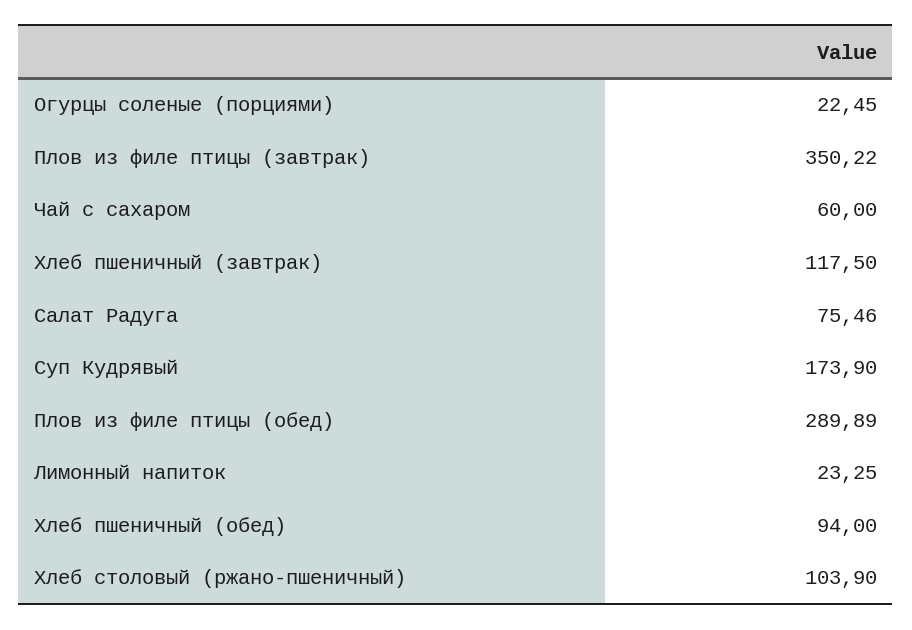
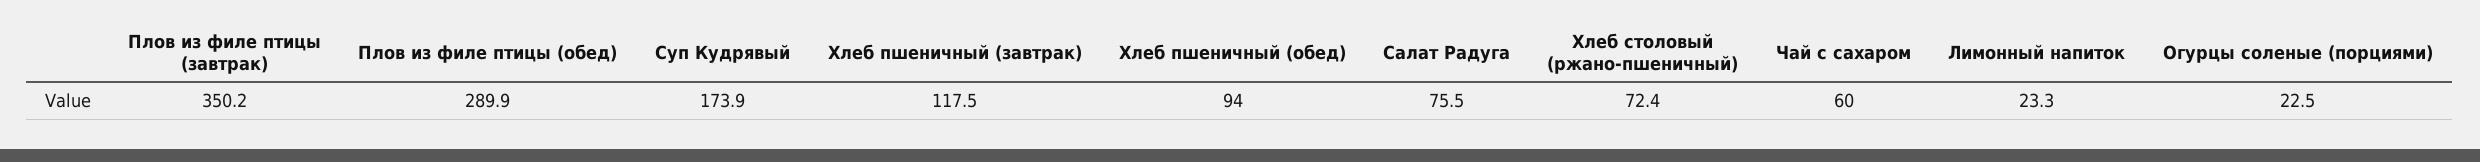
Хлеб столовый (ржано-пшеничный): 103.9 -> 72.4

